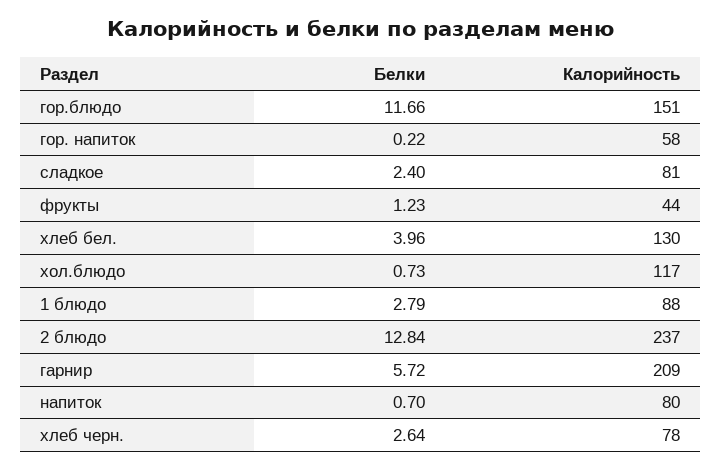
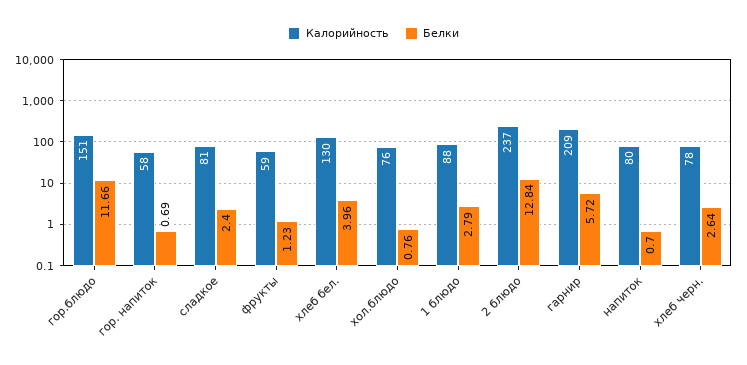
Белки, гор. напиток: 0.22 -> 0.69
Калорийность, фрукты: 44 -> 59
Белки, хол.блюдо: 0.73 -> 0.76
Калорийность, хол.блюдо: 117 -> 76

